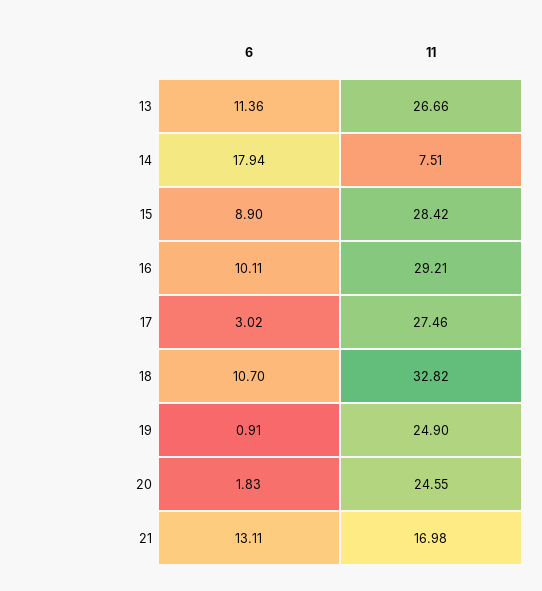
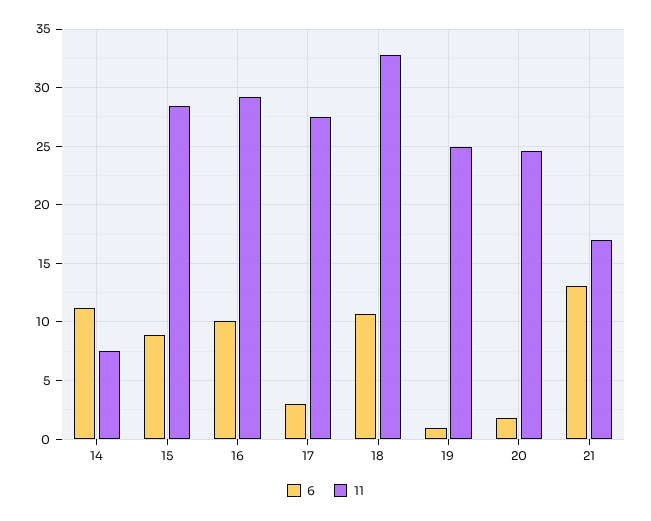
6, 13: 11.36 -> none
11, 13: 26.66 -> none
6, 14: 17.94 -> 11

